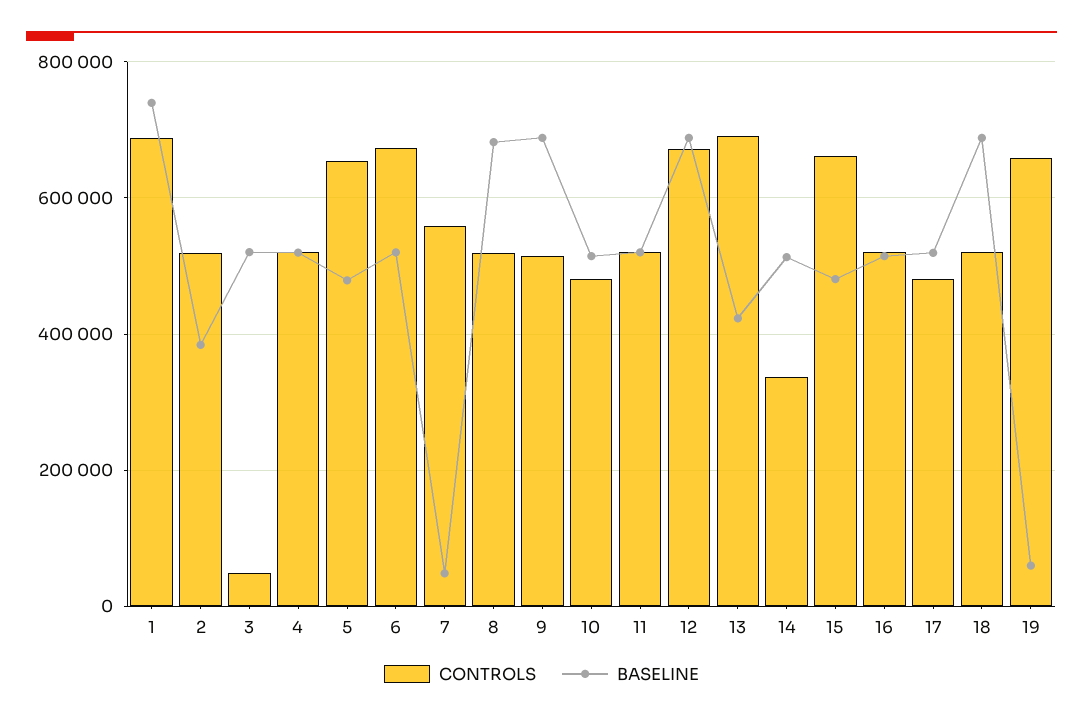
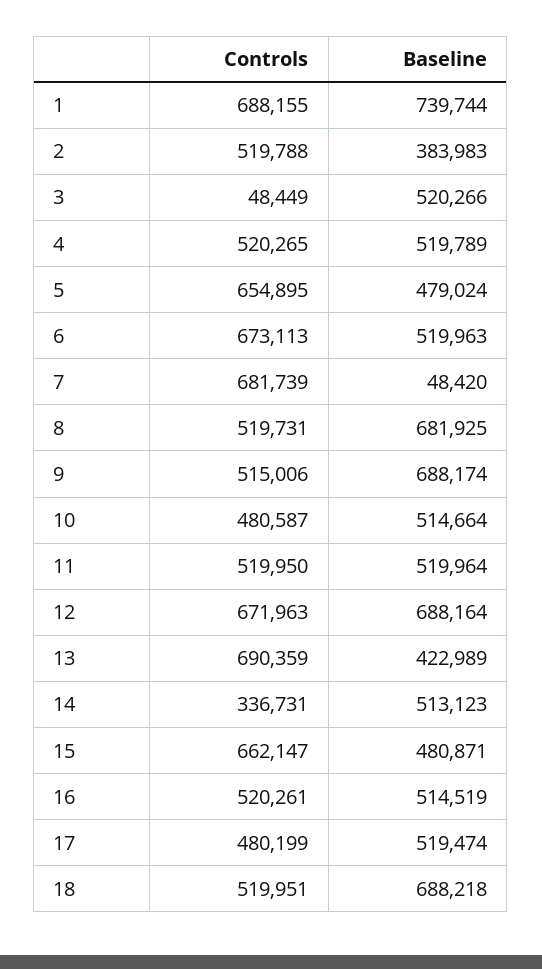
CONTROLS, 7: 560000 -> 681739
CONTROLS, 19: 660000 -> none
BASELINE, 19: 60000 -> none

